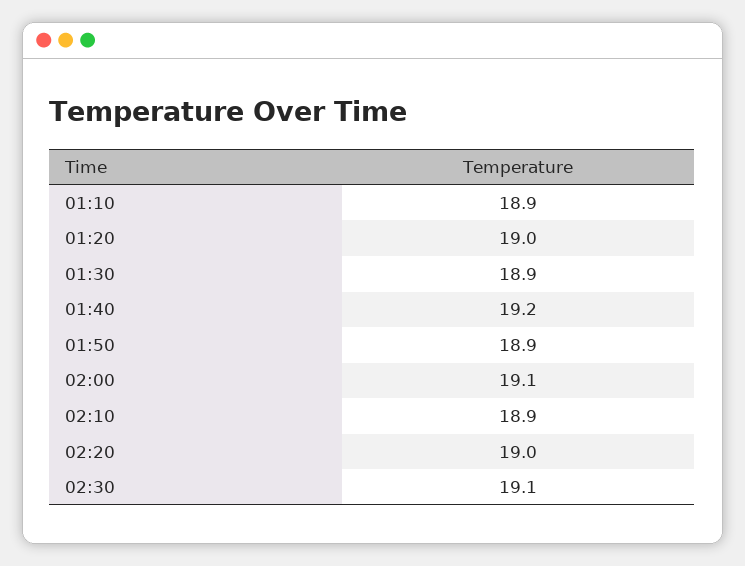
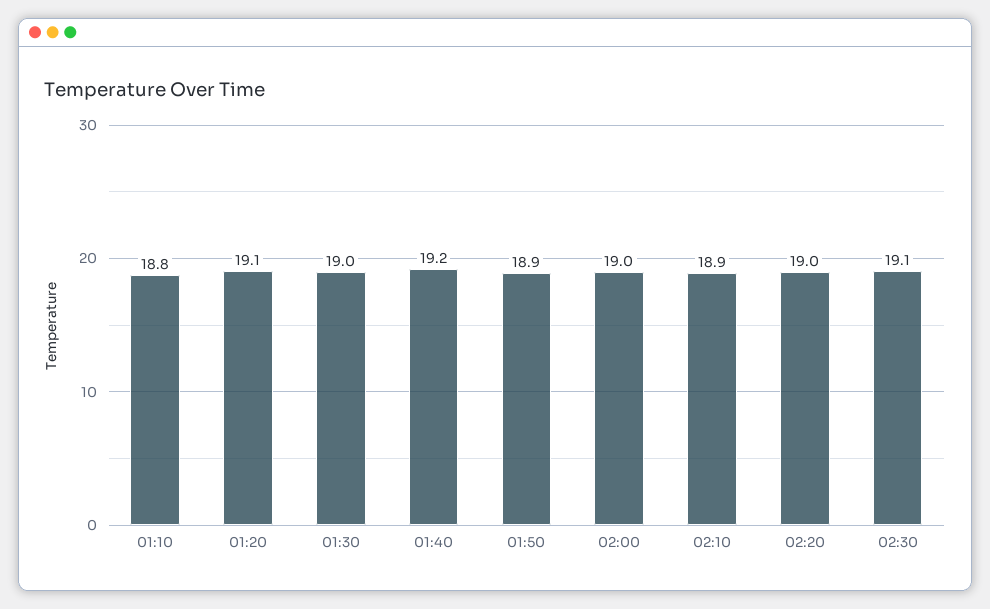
01:10: 18.9 -> 18.8
01:20: 19 -> 19.1
01:30: 18.9 -> 19
02:00: 19.1 -> 19

